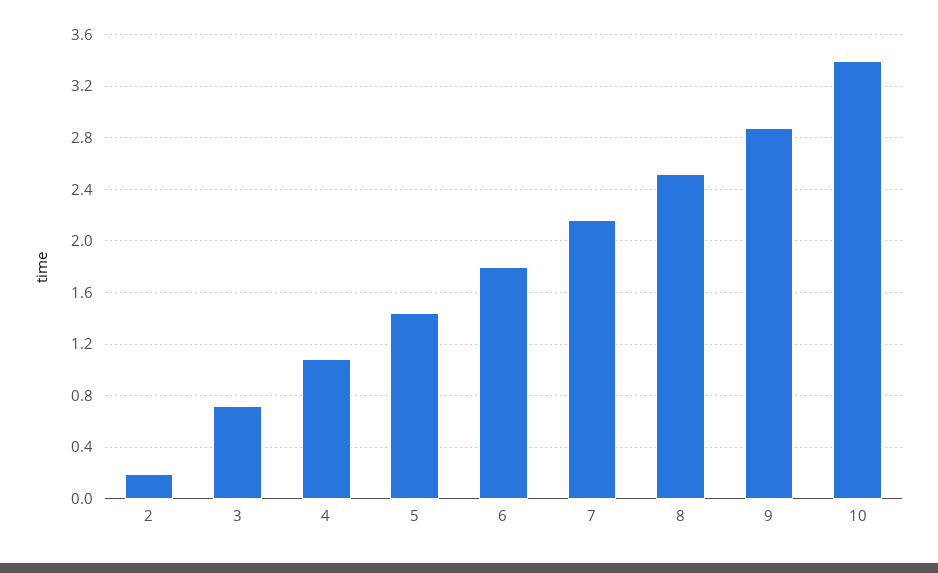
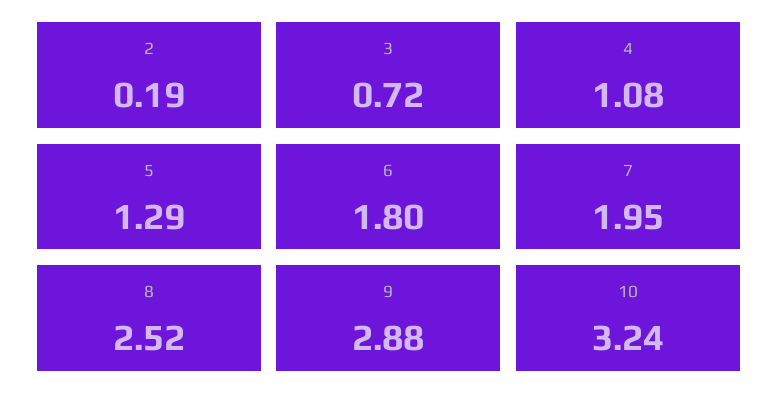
5: 1.45 -> 1.29
7: 2.15 -> 1.95
10: 3.4 -> 3.24

